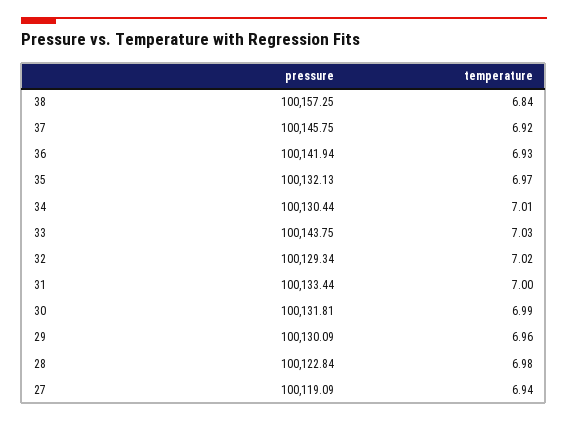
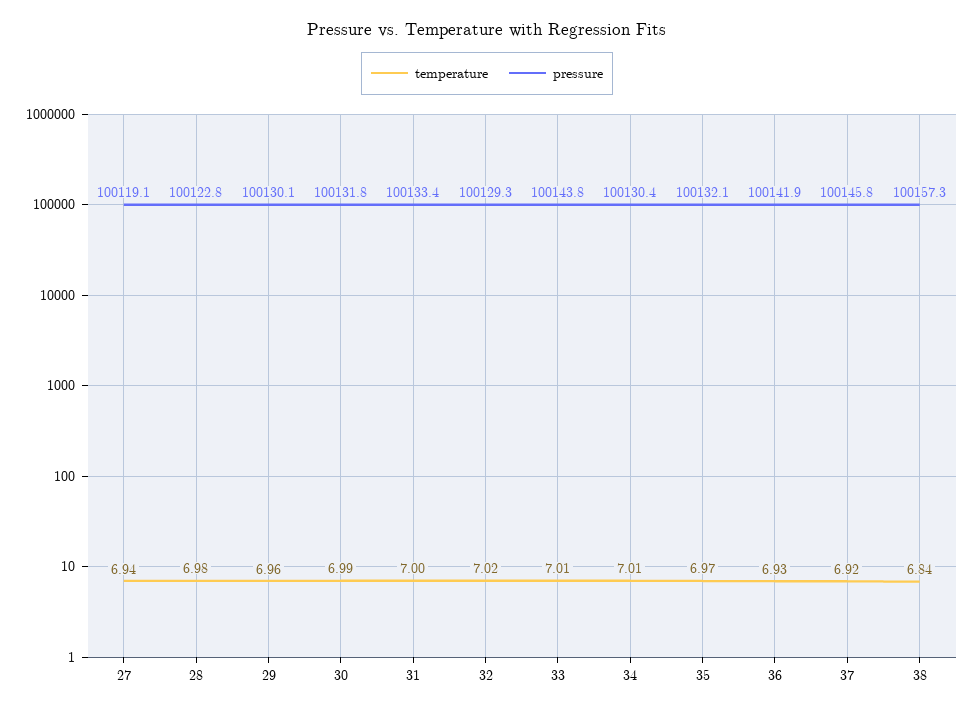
temperature, 33: 7.03 -> 7.01

